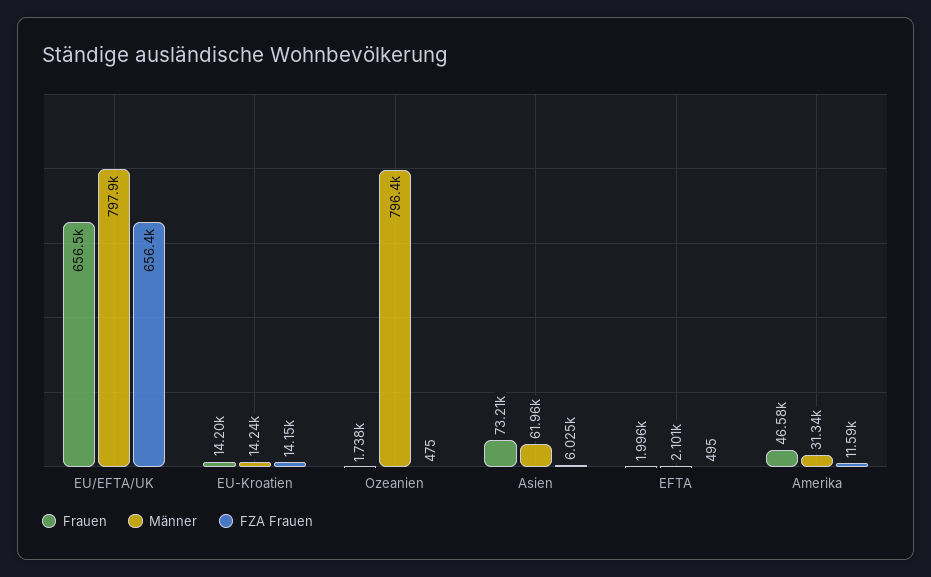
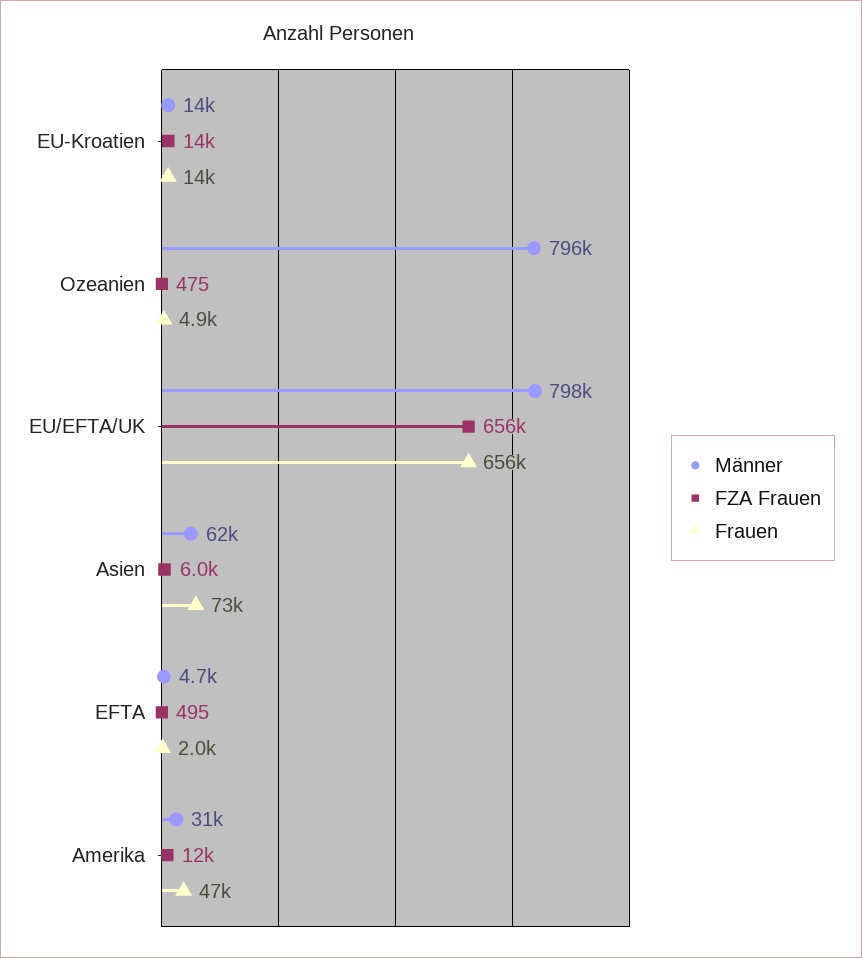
Frauen, Ozeanien: 1738 -> 4900
Männer, EFTA: 2101 -> 4700

